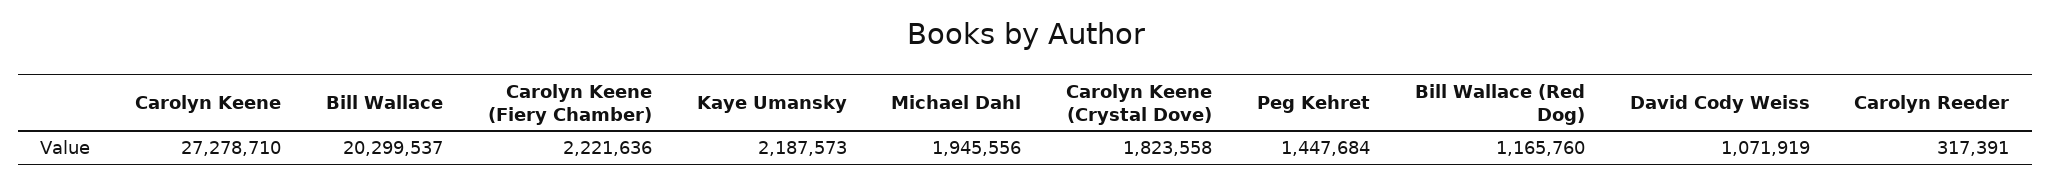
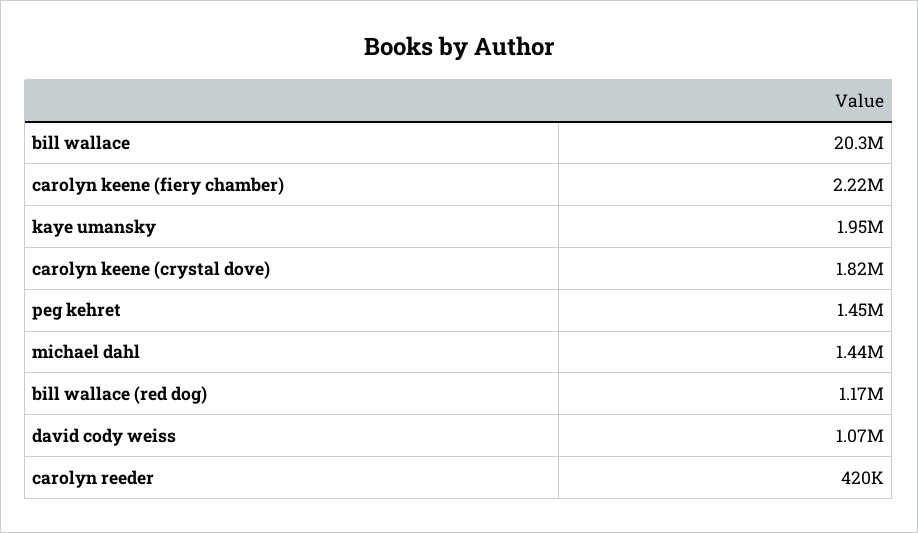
Carolyn Keene: 27278710 -> none
Kaye Umansky: 2187573 -> 1950000
Michael Dahl: 1945556 -> 1440000
Carolyn Reeder: 317391 -> 420000

